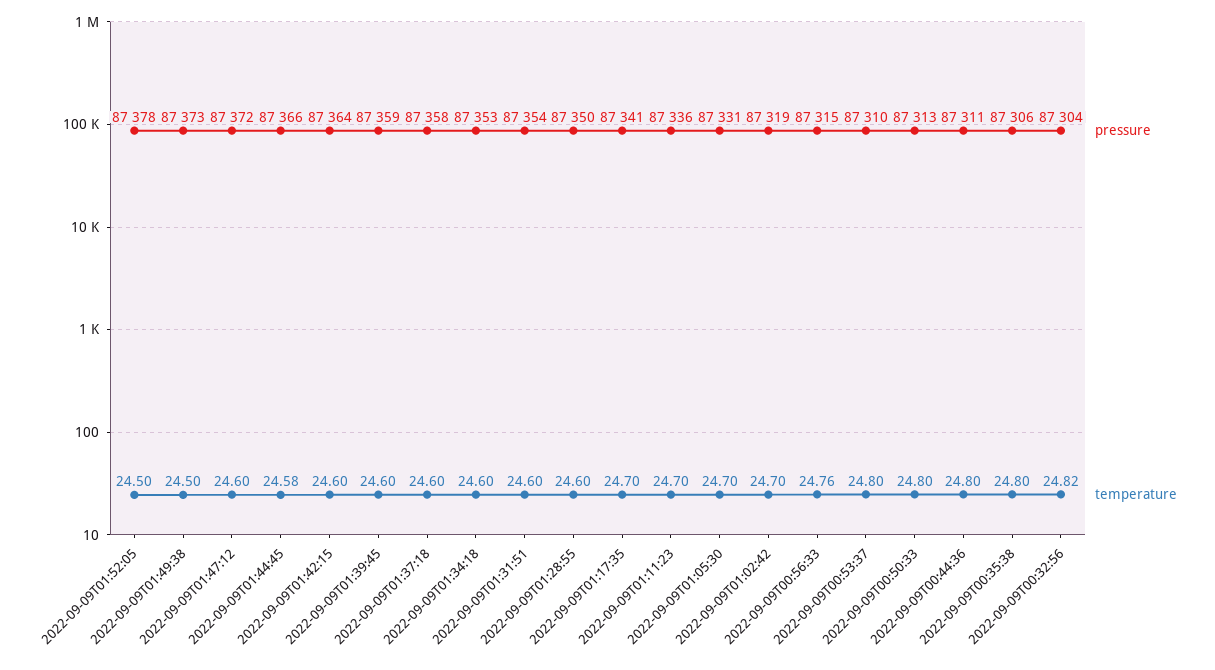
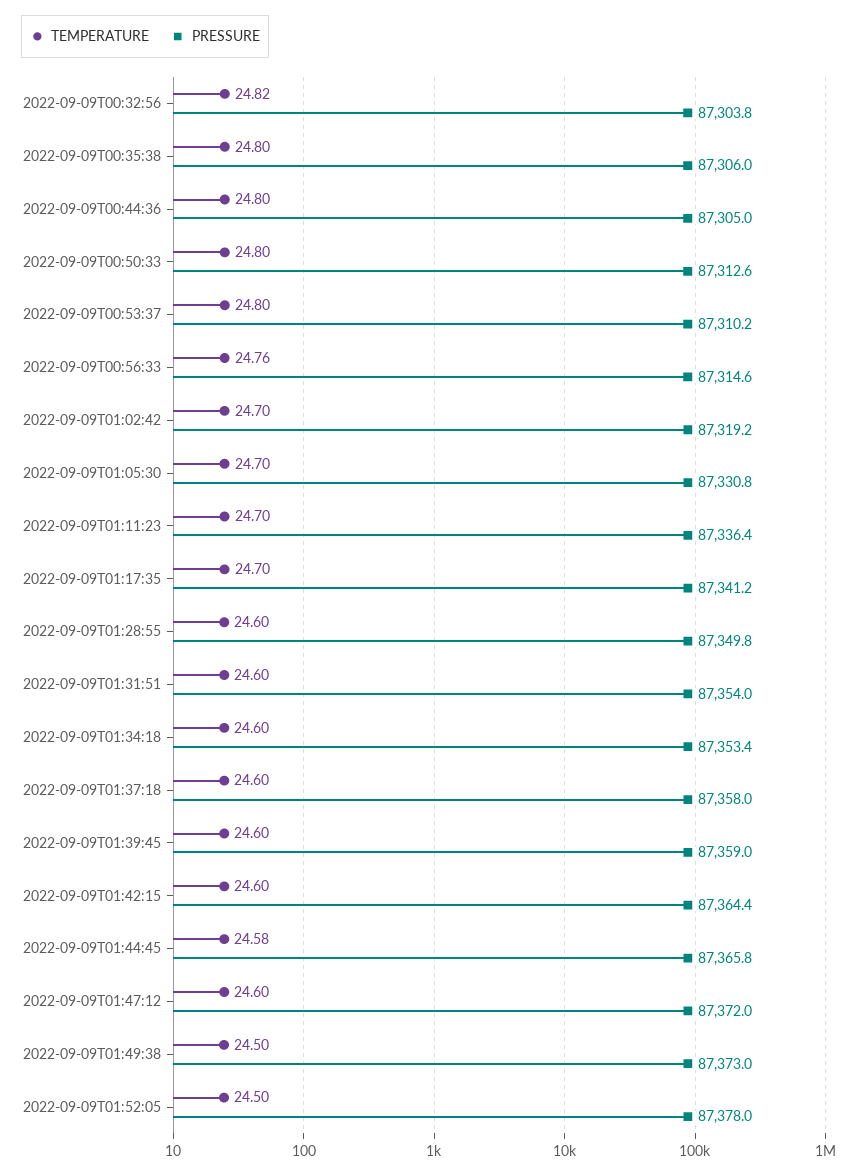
pressure, 2022-09-09T00:44:36: 87311 -> 87305

